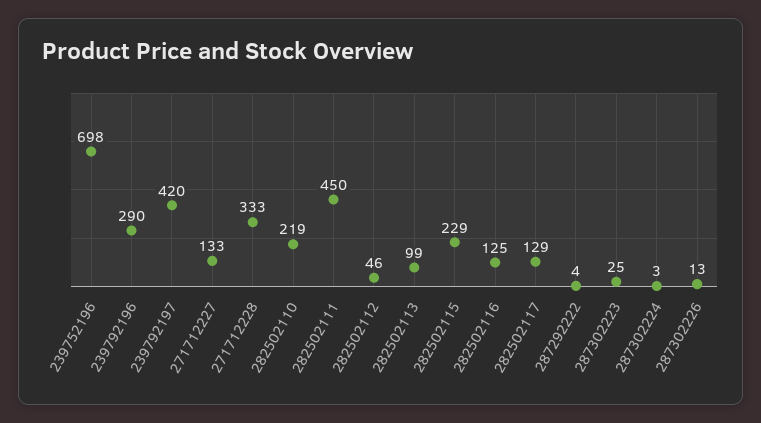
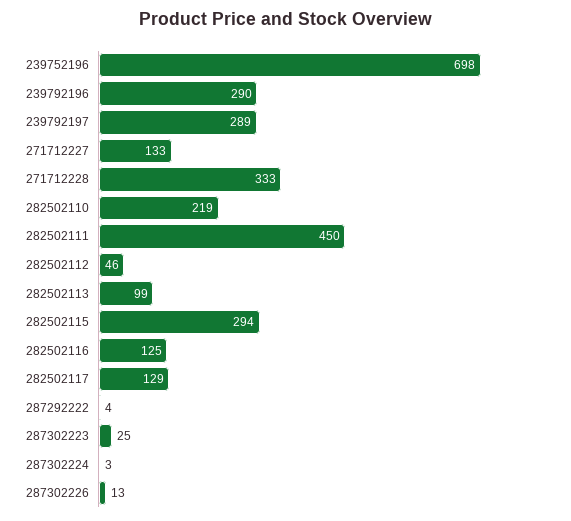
239792197: 420 -> 289
282502115: 229 -> 294

